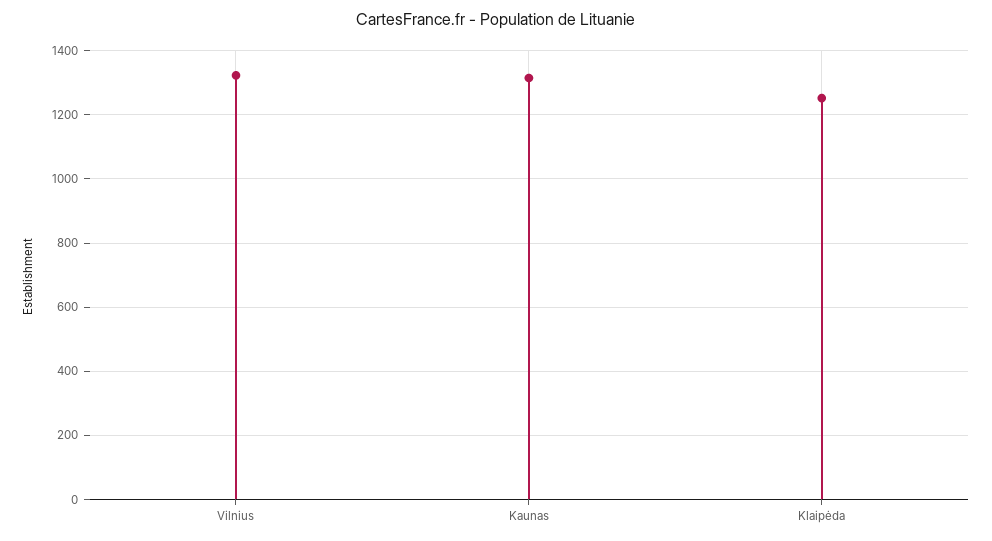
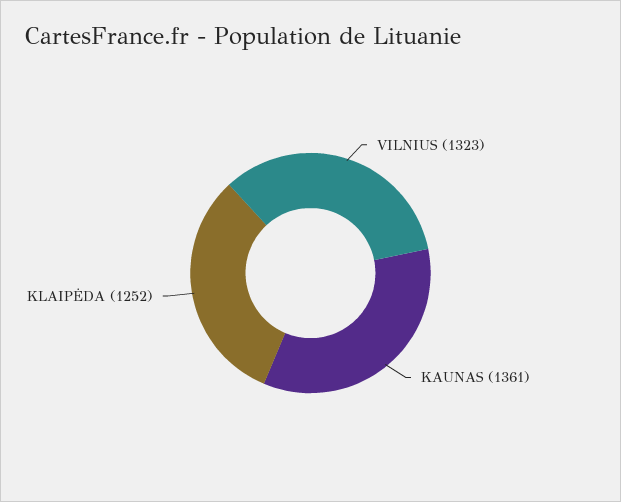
Kaunas: 1320 -> 1361

